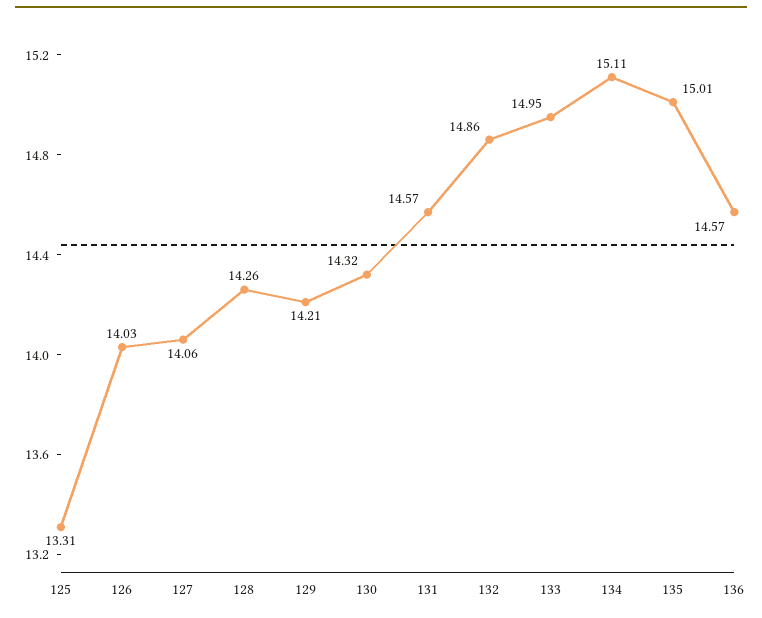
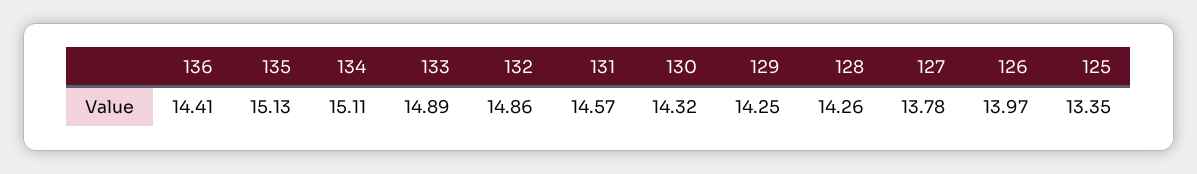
125: 13.31 -> 13.35
126: 14.03 -> 13.97
127: 14.06 -> 13.78
129: 14.21 -> 14.25
133: 14.95 -> 14.89
135: 15.01 -> 15.13
136: 14.57 -> 14.41

